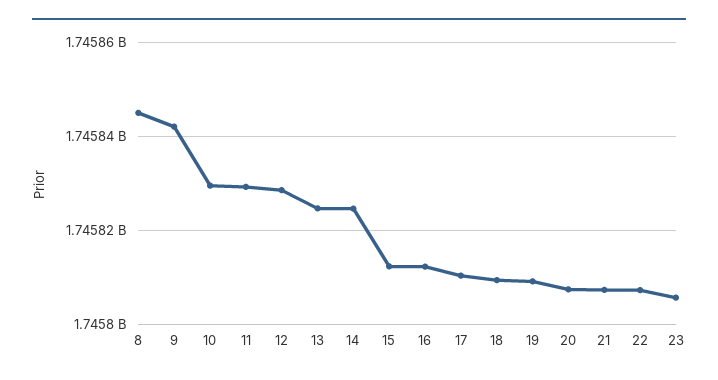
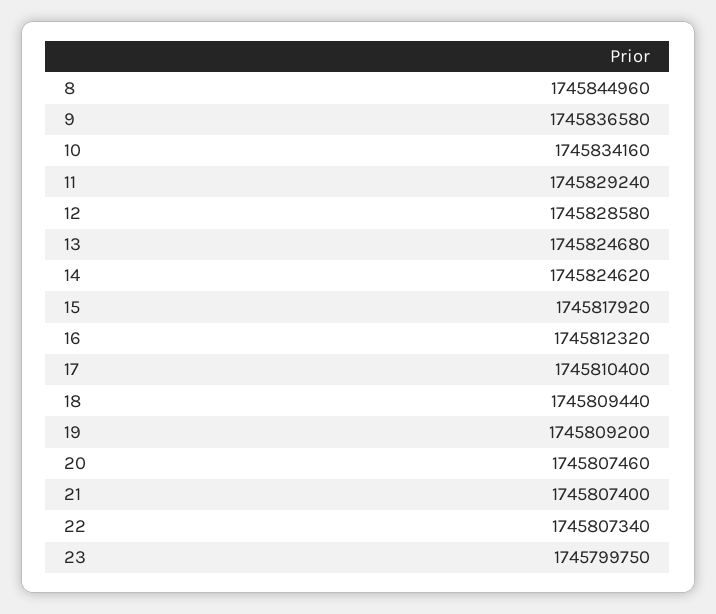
9: 1745842000 -> 1745836580
10: 1745830000 -> 1745834160
15: 1745812000 -> 1745817920
23: 1745806000 -> 1745799750

